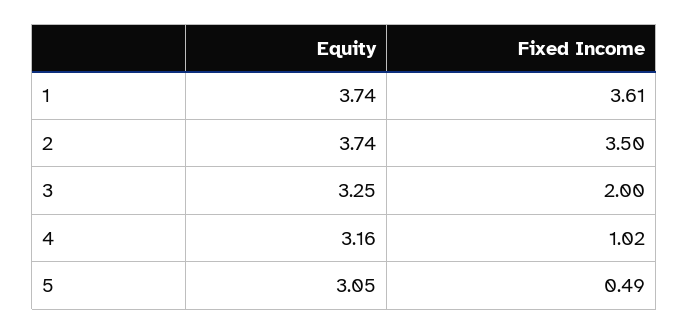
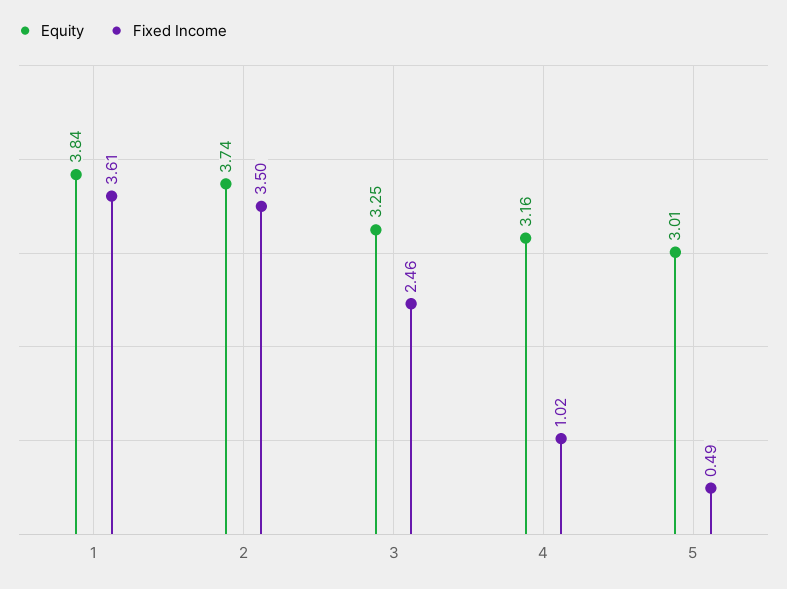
Equity, 1: 3.74 -> 3.84
Fixed Income, 3: 2 -> 2.46
Equity, 5: 3.05 -> 3.01

